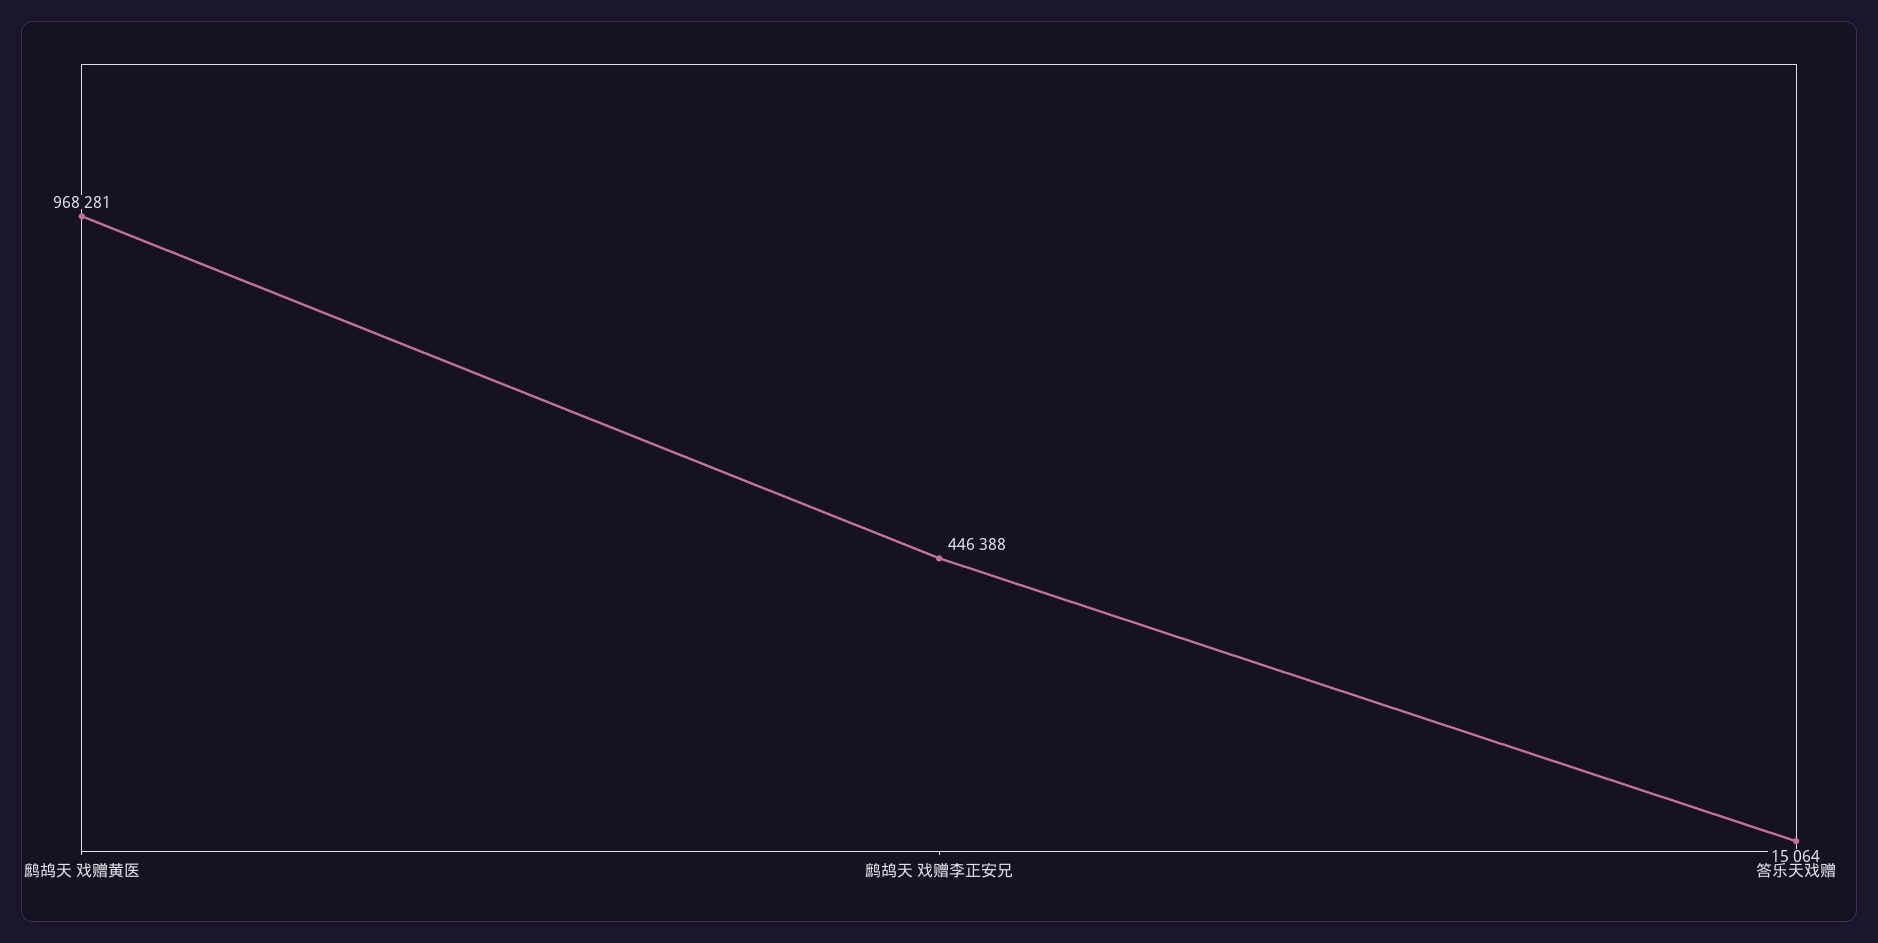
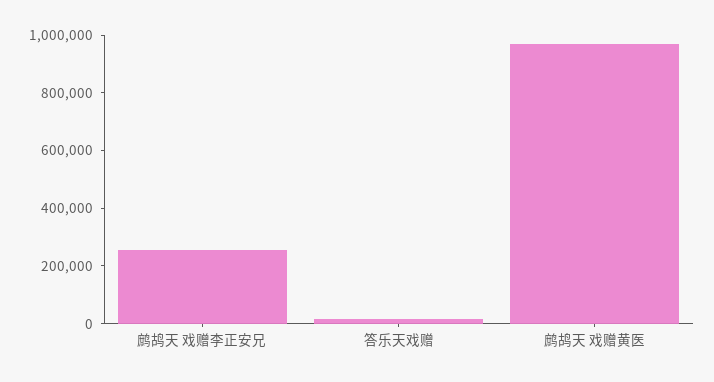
鹧鸪天 戏赠李正安兄: 446388 -> 250000

